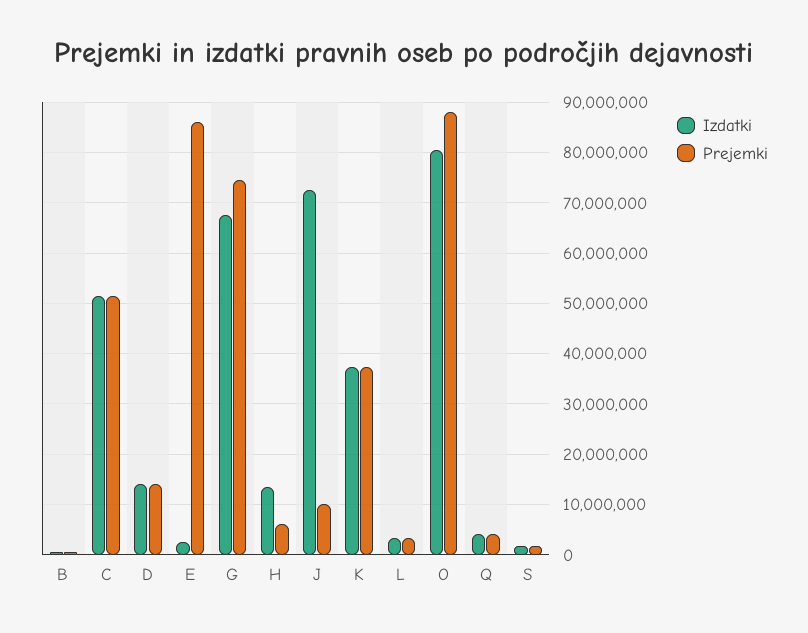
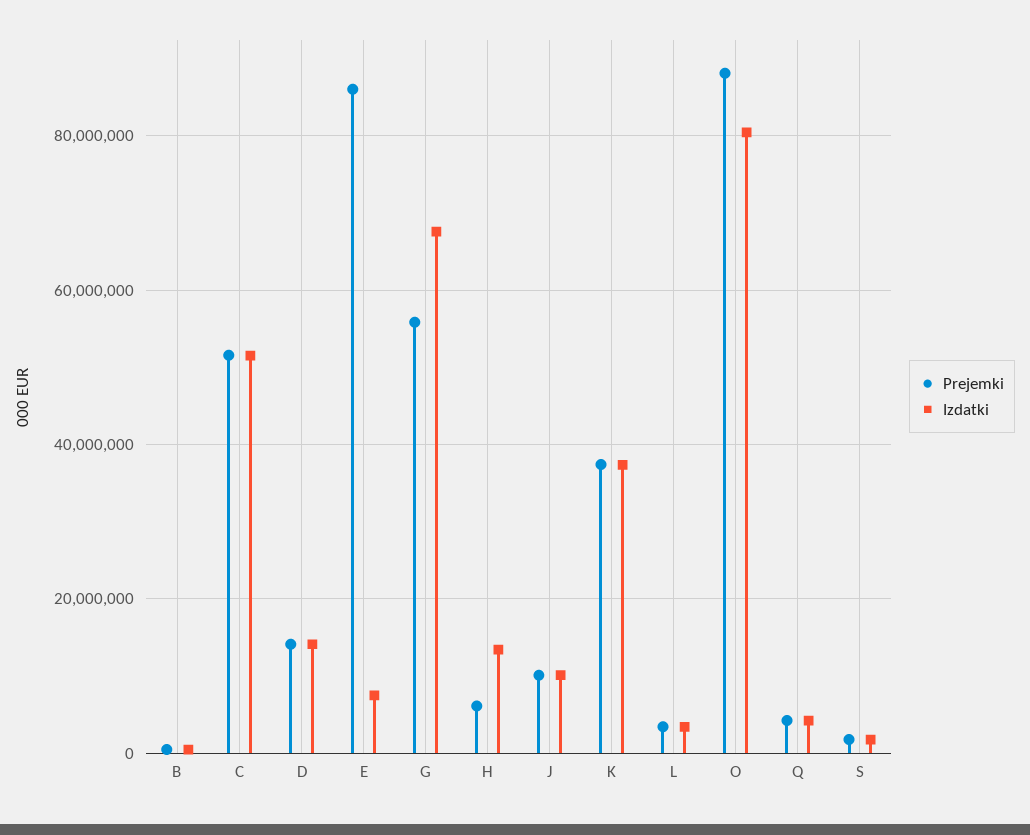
Izdatki, E: 2000000 -> 8000000
Prejemki, G: 74000000 -> 56000000
Izdatki, J: 72000000 -> 10000000

